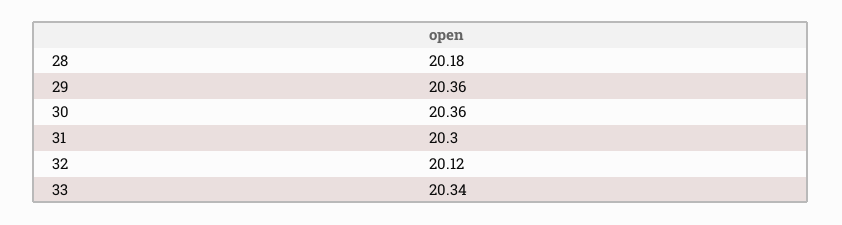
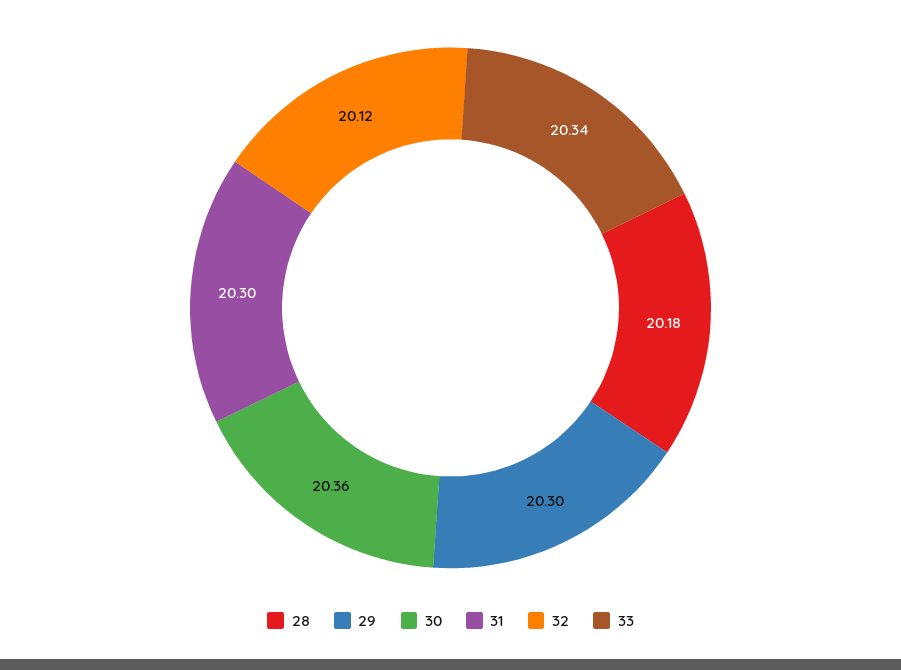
29: 20.36 -> 20.3

